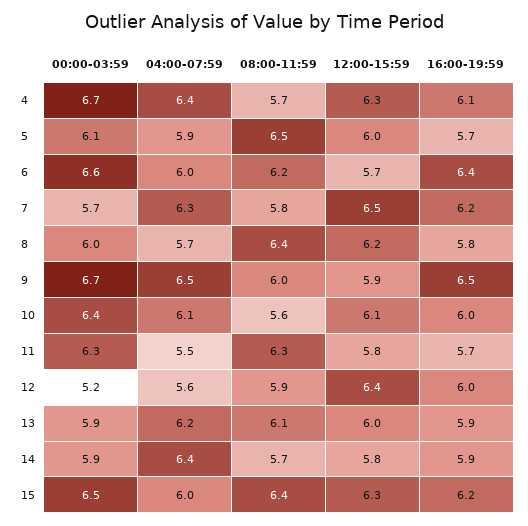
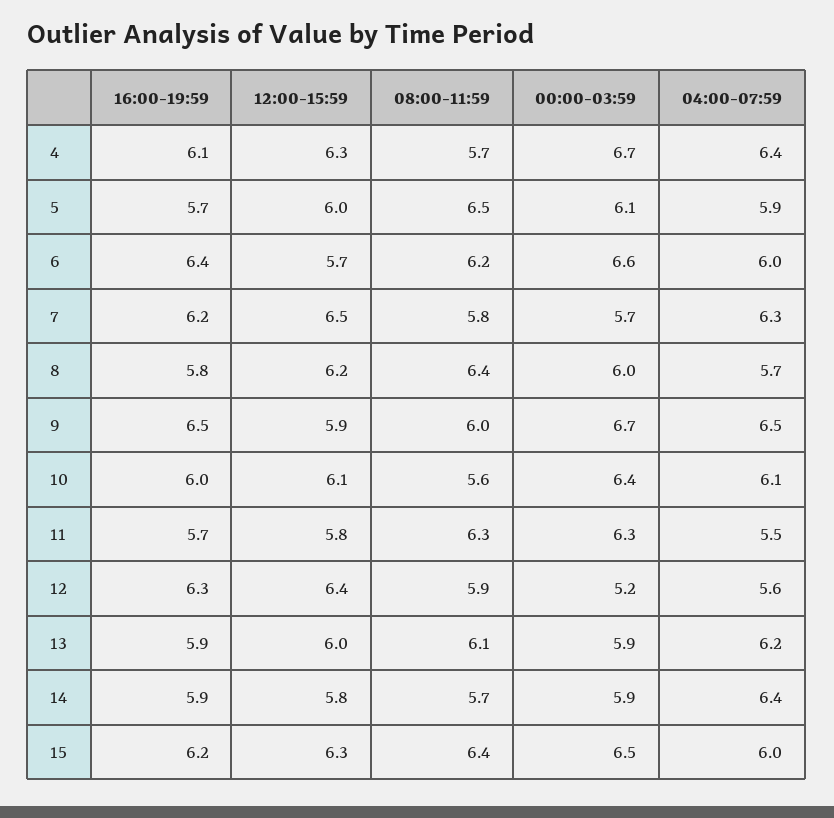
16:00-19:59, 12: 6 -> 6.3

